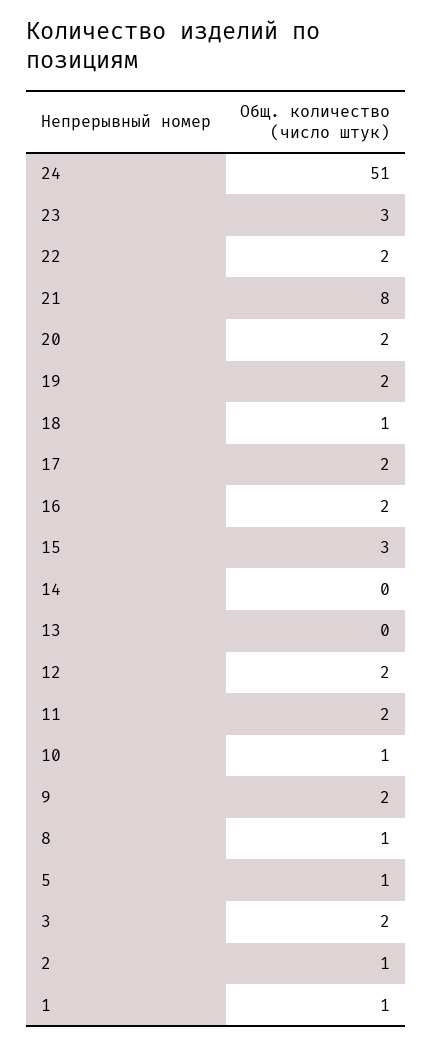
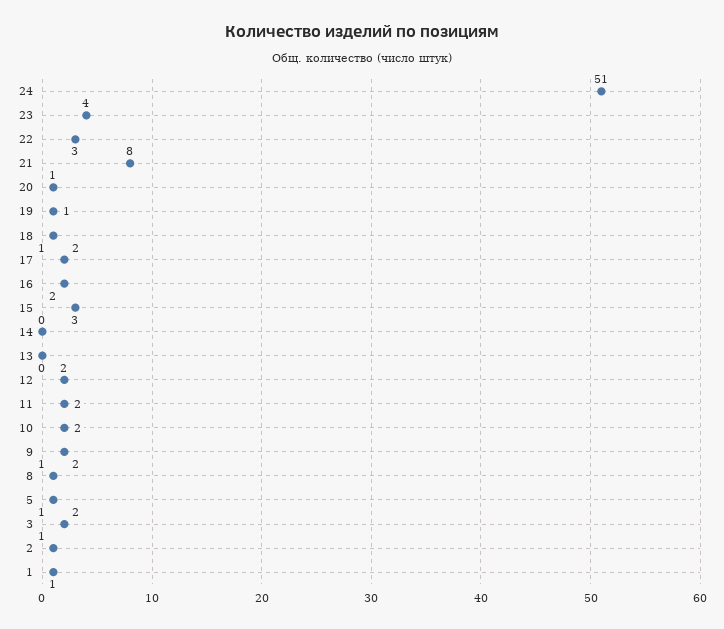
23: 3 -> 4
22: 2 -> 3
20: 2 -> 1
19: 2 -> 1
10: 1 -> 2

